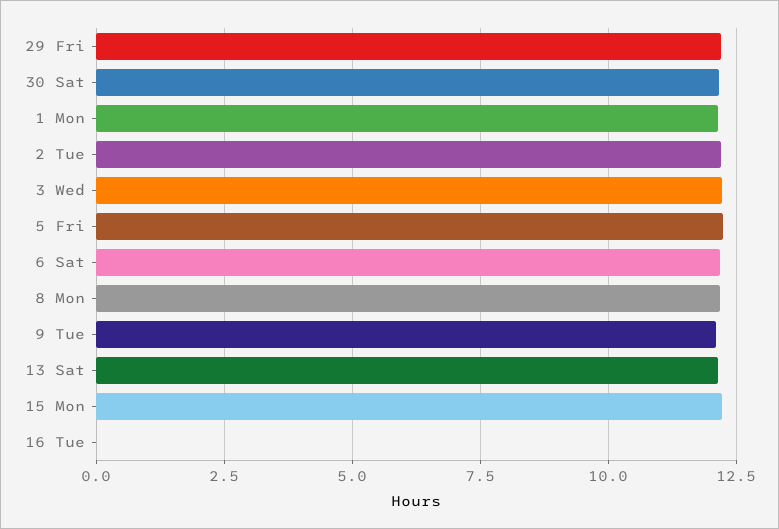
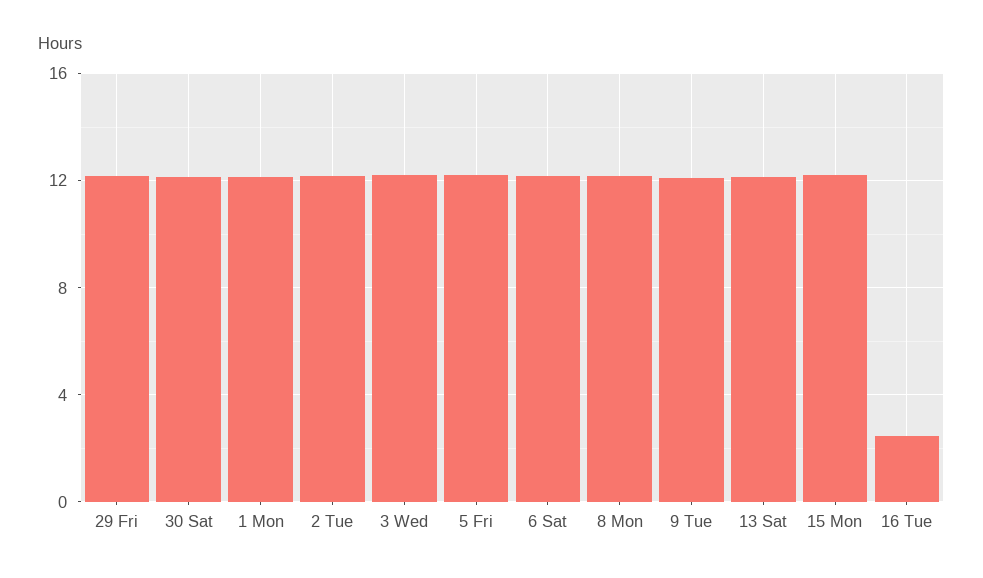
16 Tue: 0 -> 2.5

